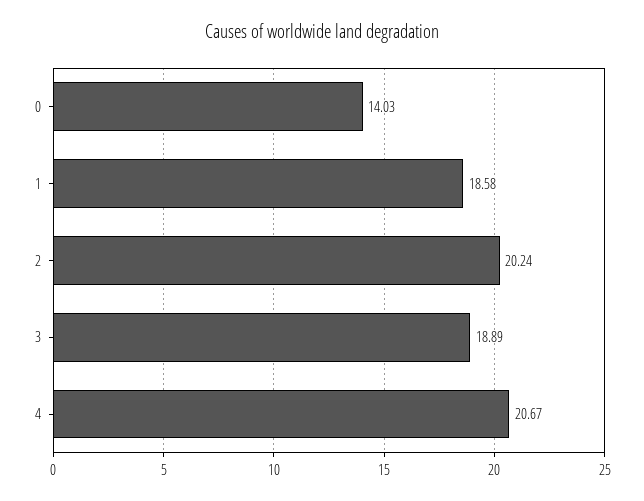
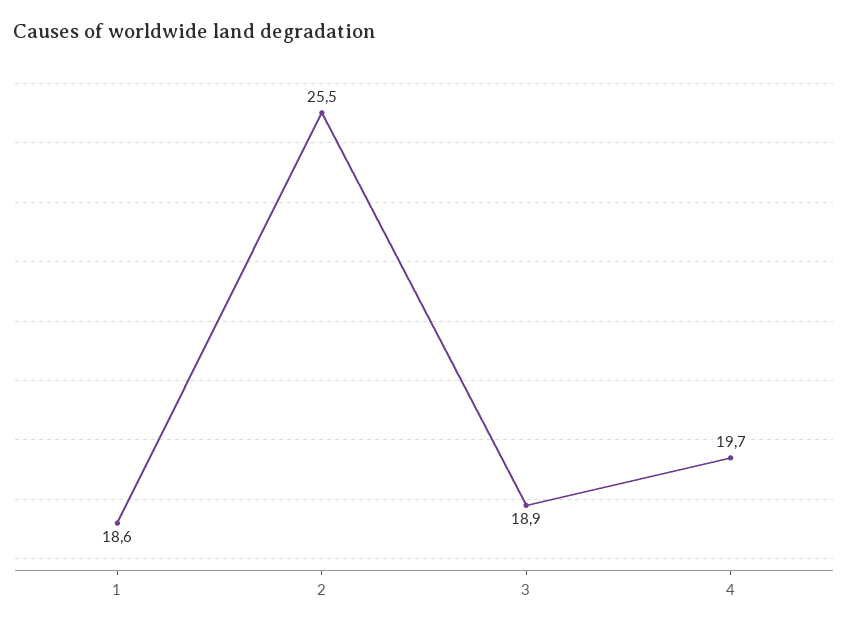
0: 14.03 -> none
2: 20.24 -> 25.5
4: 20.67 -> 19.7

